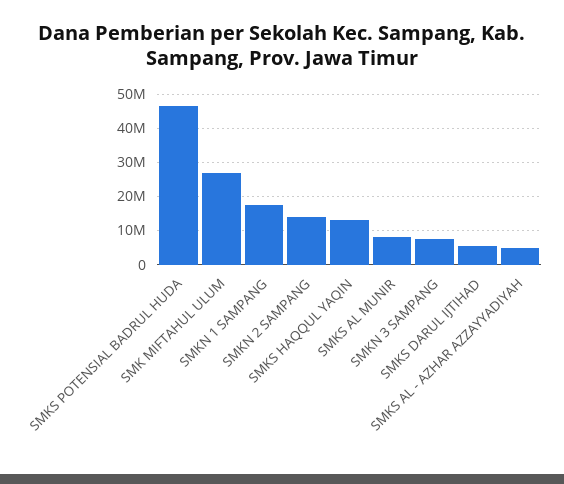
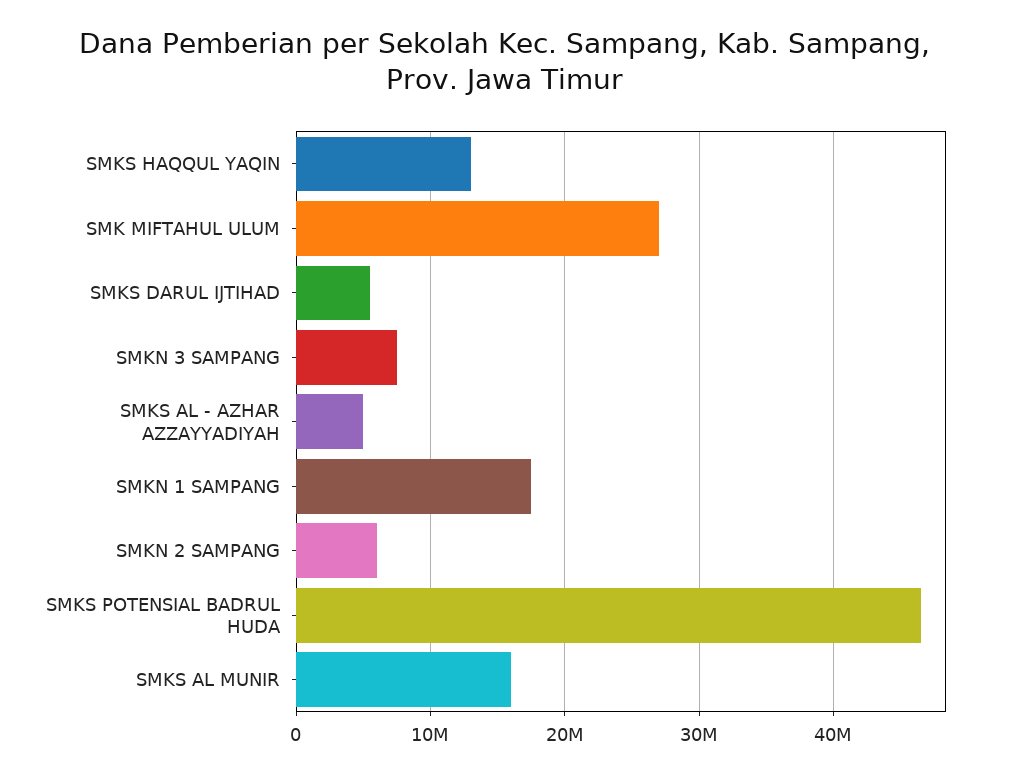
SMKN 2 SAMPANG: 14000000 -> 6000000
SMKS AL MUNIR: 8000000 -> 16000000

